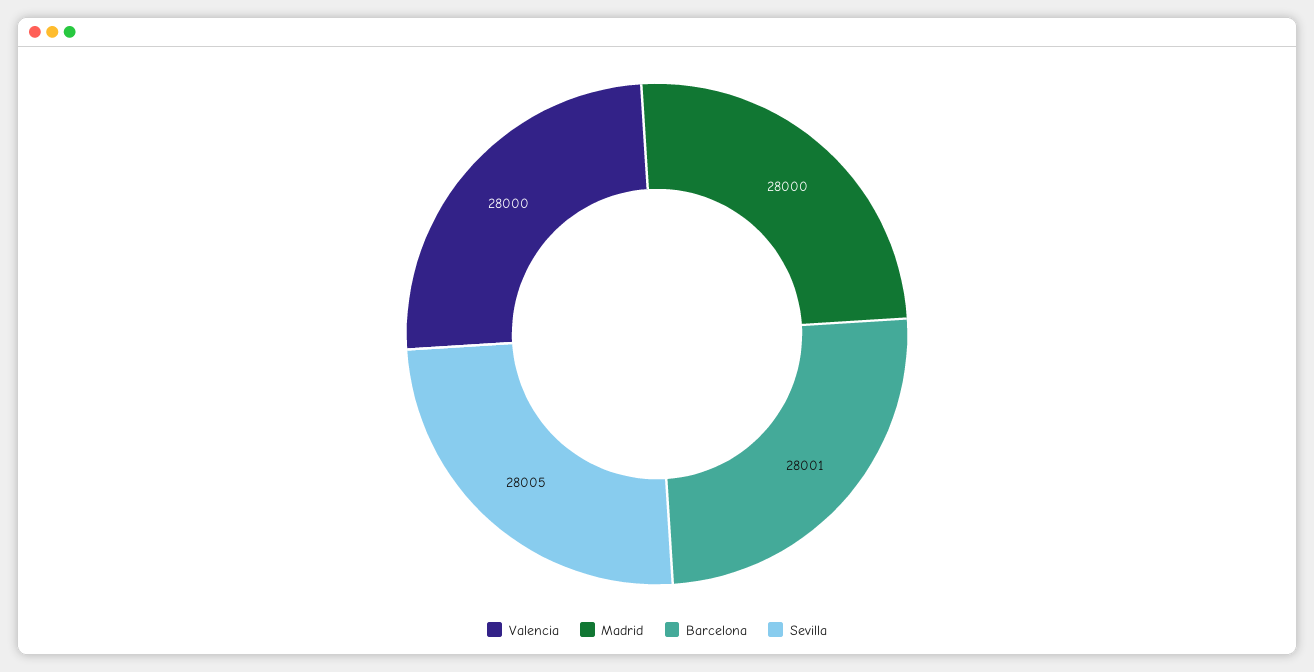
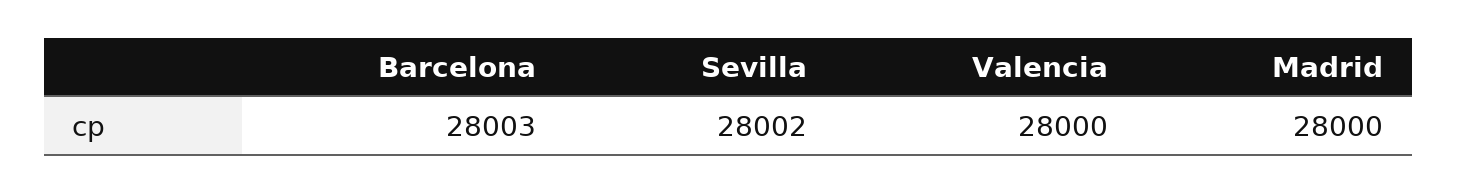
Barcelona: 28001 -> 28003
Sevilla: 28005 -> 28002

